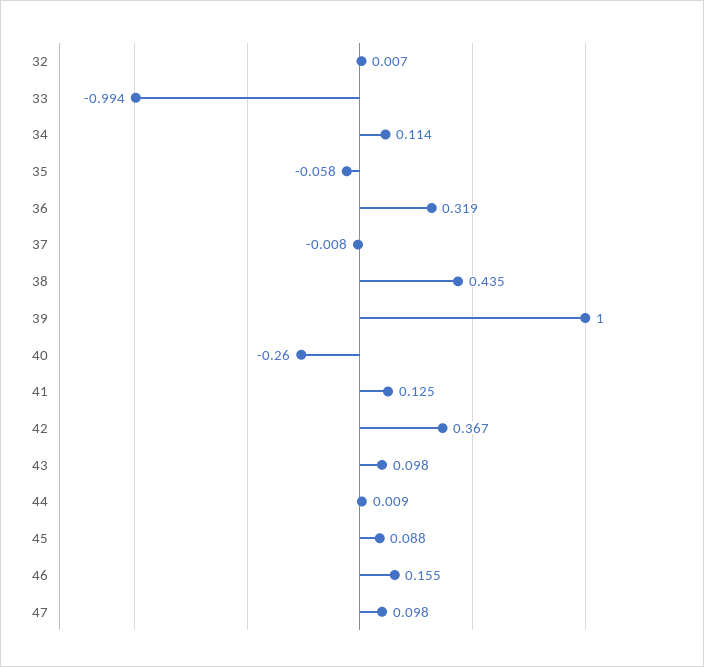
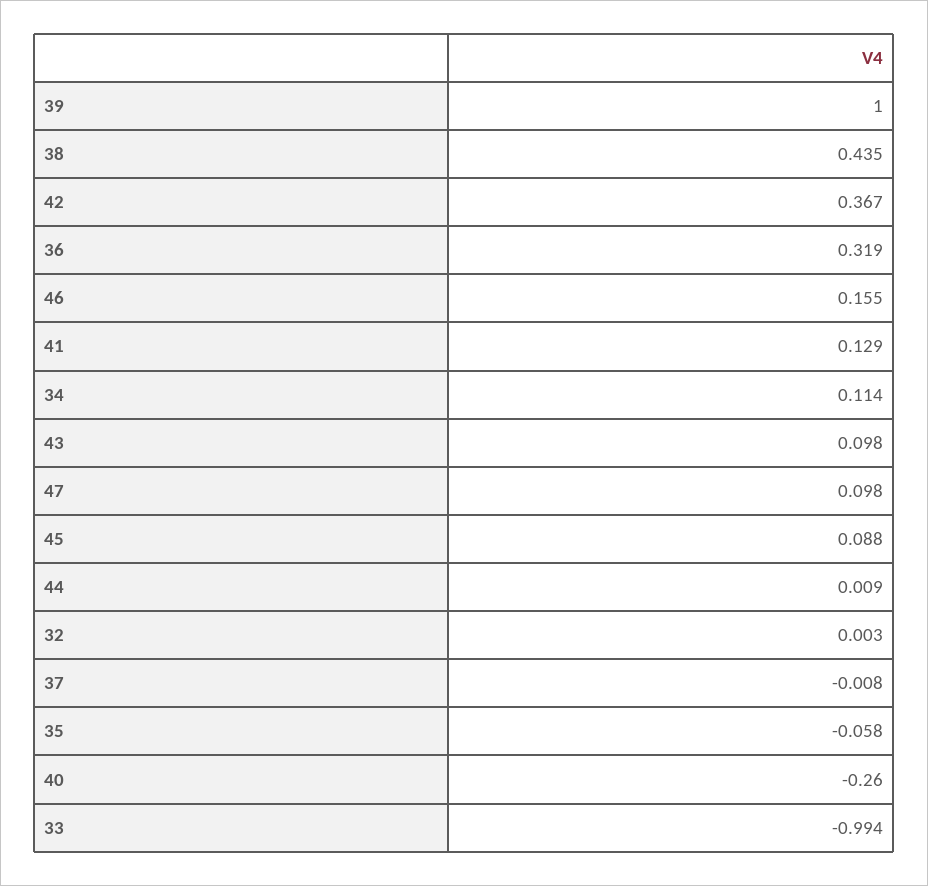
32: 0.007 -> 0.003
41: 0.125 -> 0.129

